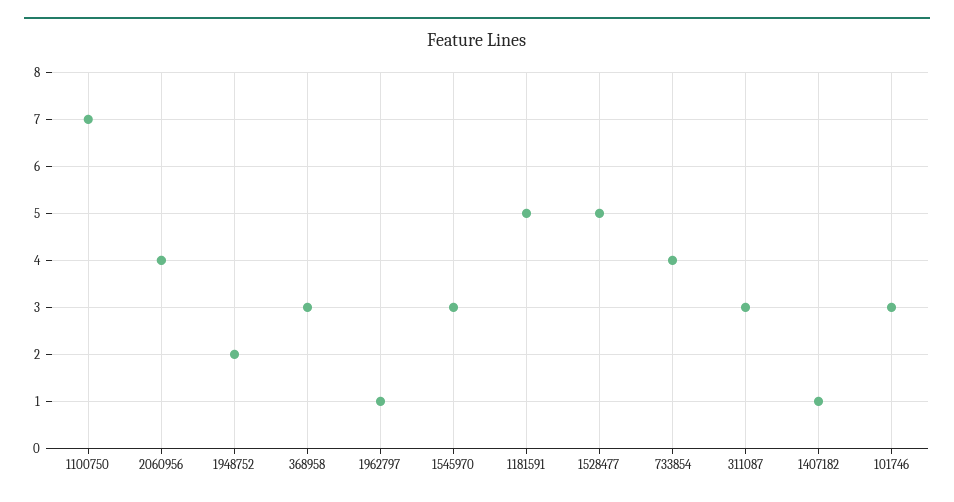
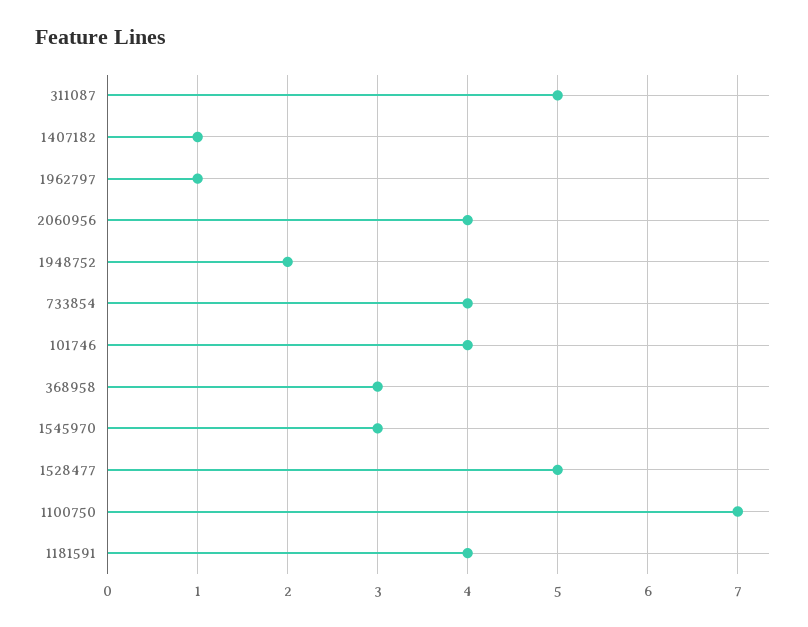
1181591: 5 -> 4
311087: 3 -> 5
101746: 3 -> 4

